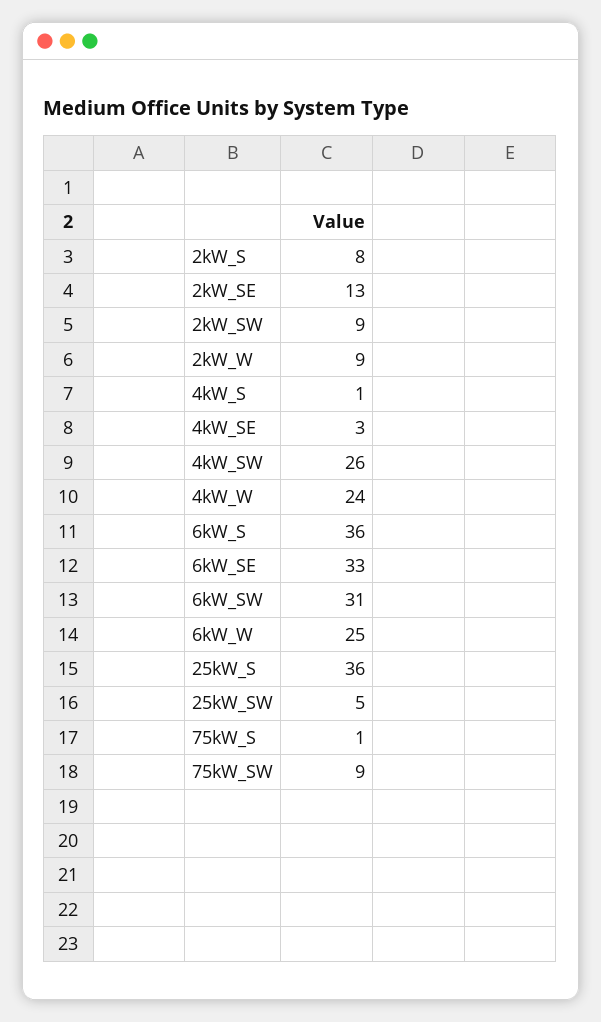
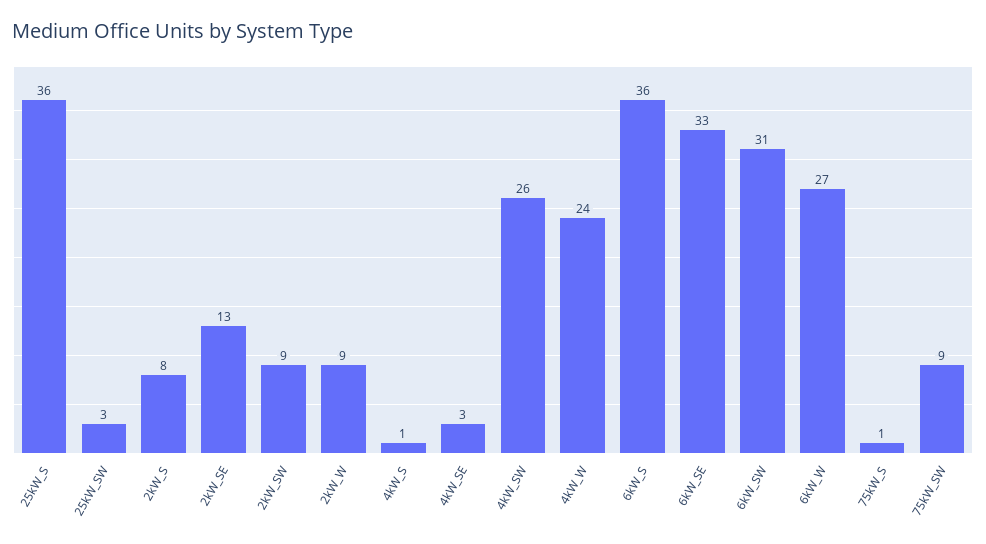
6kW_W: 25 -> 27
25kW_SW: 5 -> 3

